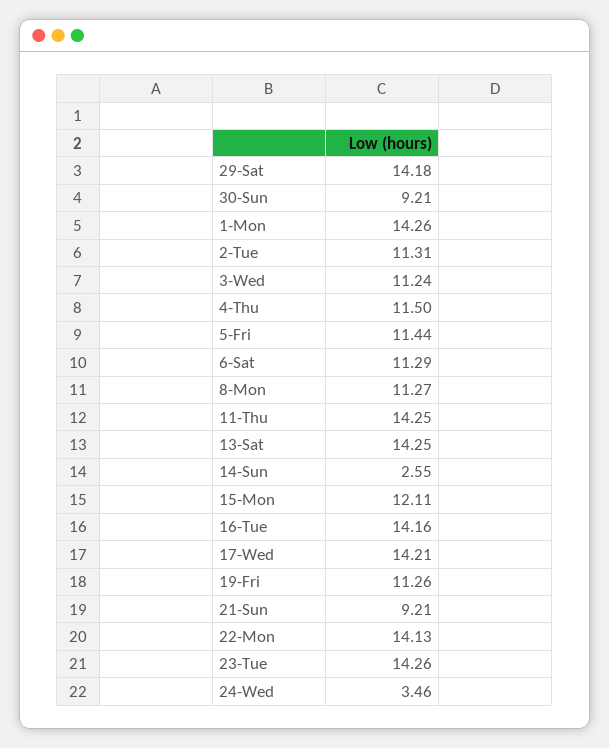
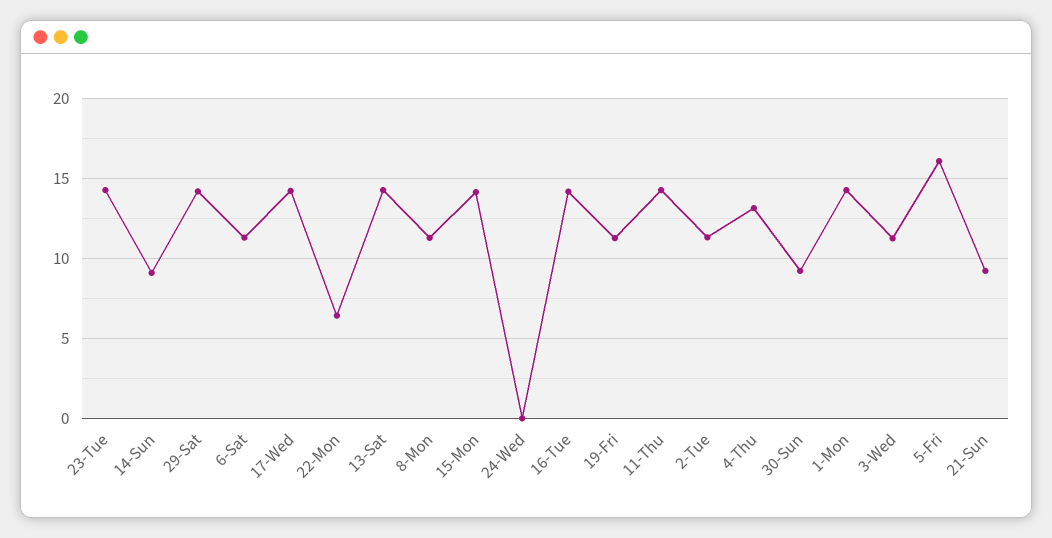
4-Thu: 11.5 -> 13
5-Fri: 11.44 -> 16
14-Sun: 2.55 -> 9
15-Mon: 12.11 -> 14
22-Mon: 14.13 -> 6.5
24-Wed: 3.46 -> 0

